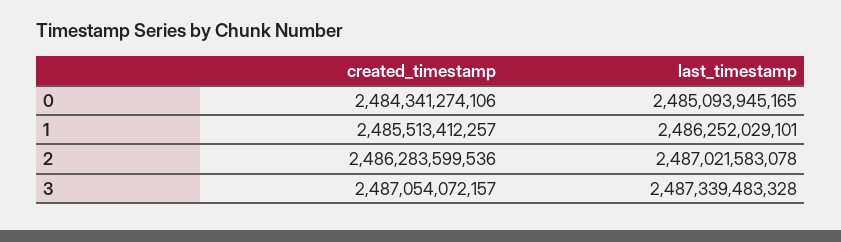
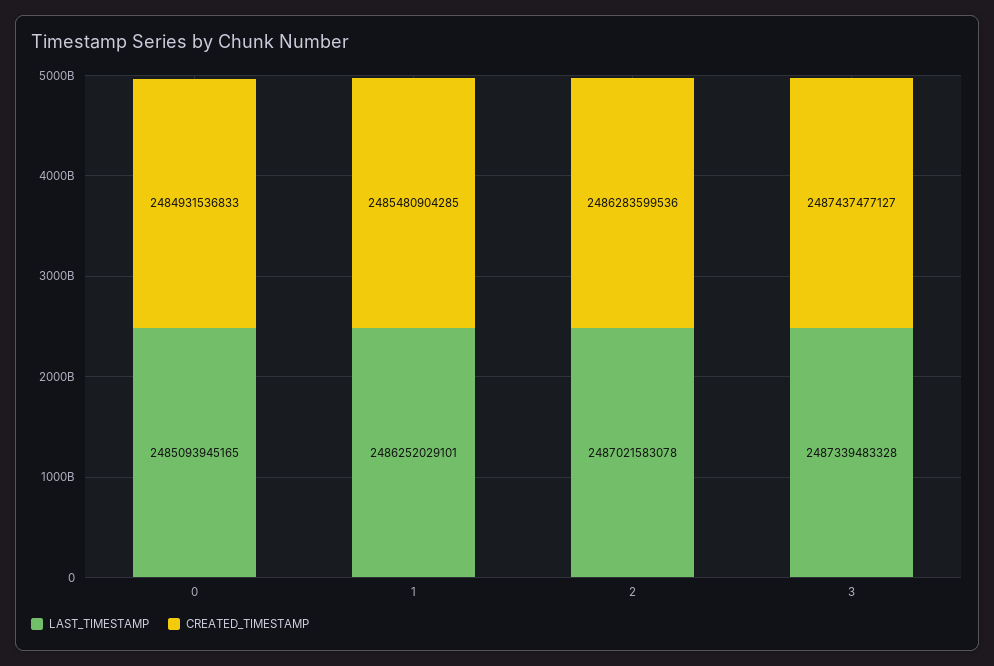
created_timestamp, 0: 2484341274106 -> 2484931536833
created_timestamp, 1: 2485513412257 -> 2485480904285
created_timestamp, 3: 2487054072157 -> 2487437477127

